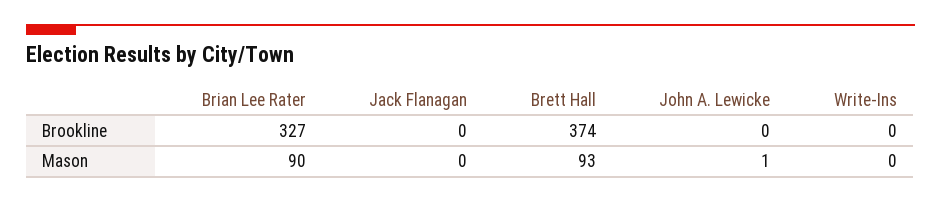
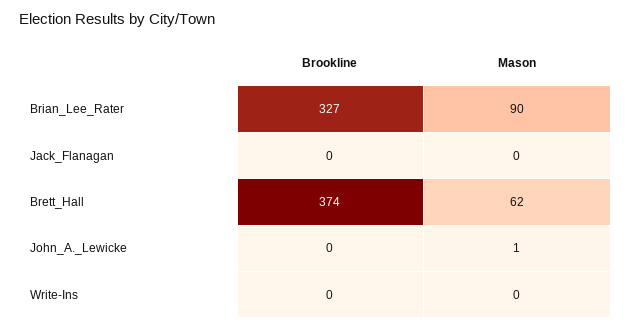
Brett Hall, Mason: 93 -> 62

